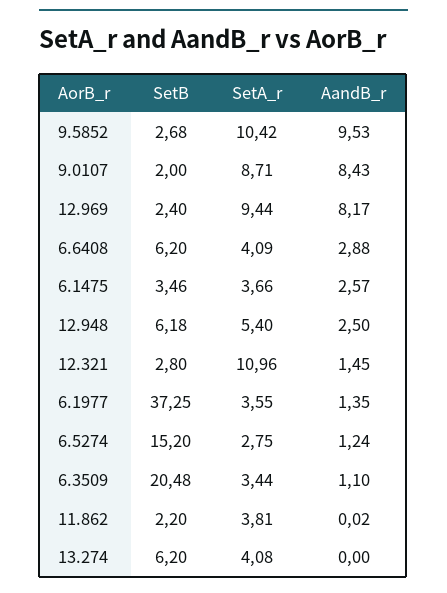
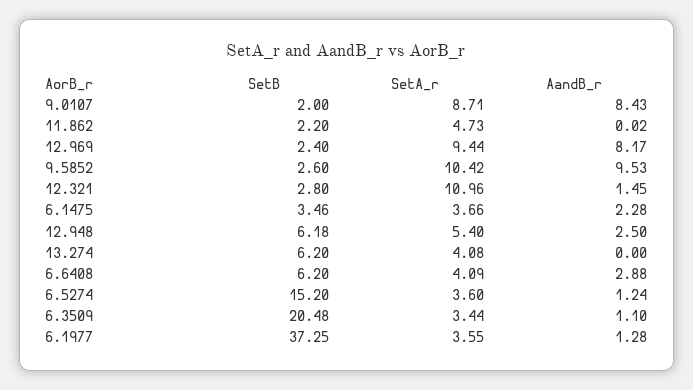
SetB, 9.5852: 2.68 -> 2.6
AandB_r, 6.1475: 2.57 -> 2.28
AandB_r, 6.1977: 1.35 -> 1.28
SetA_r, 6.5274: 2.75 -> 3.6
SetA_r, 11.862: 3.81 -> 4.73

